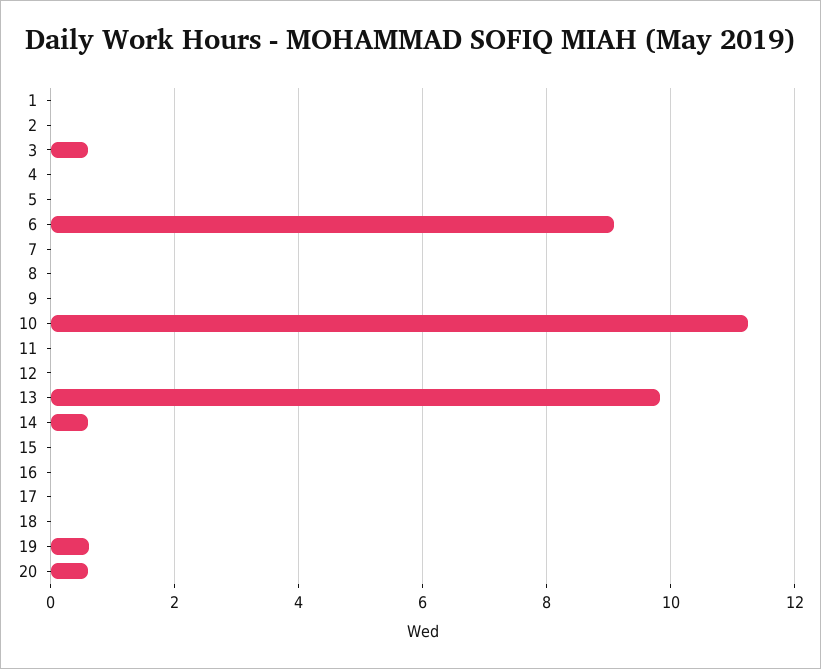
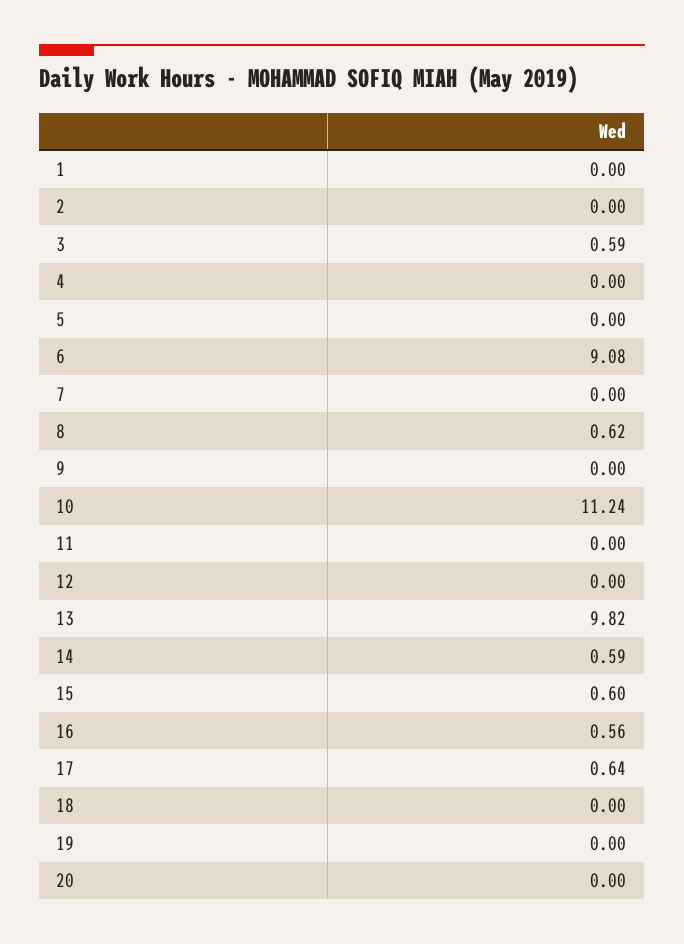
8: 0 -> 0.62
15: 0 -> 0.6
16: 0 -> 0.56
17: 0 -> 0.64
19: 0.6 -> 0
20: 0.6 -> 0

